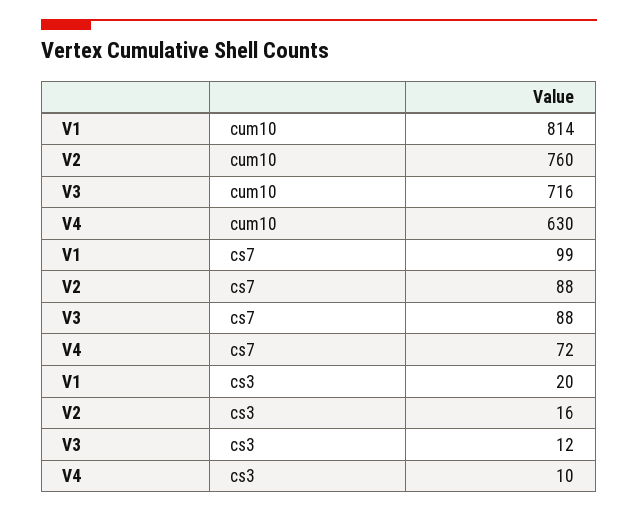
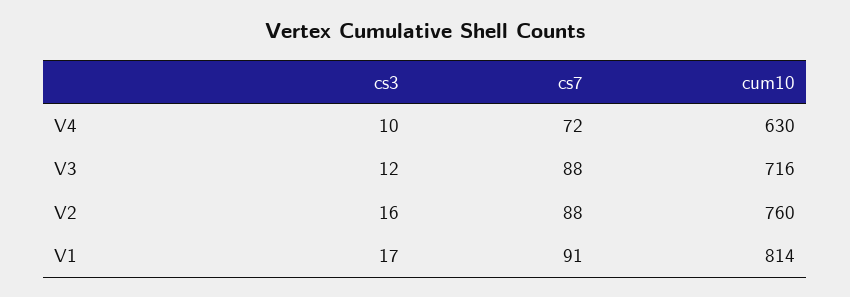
V1, cs7: 99 -> 91
V1, cs3: 20 -> 17

